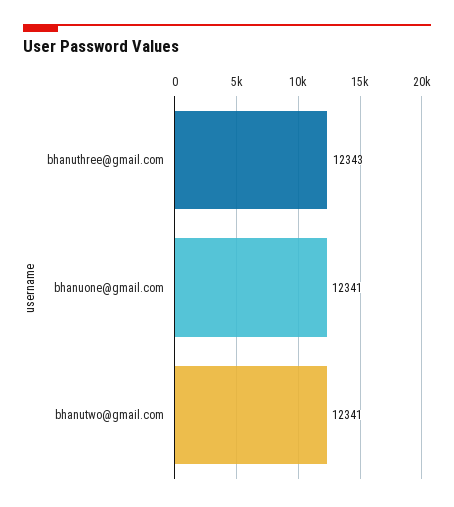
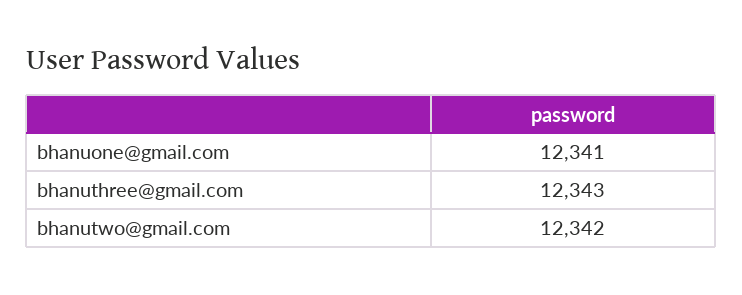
bhanutwo@gmail.com: 12341 -> 12342

